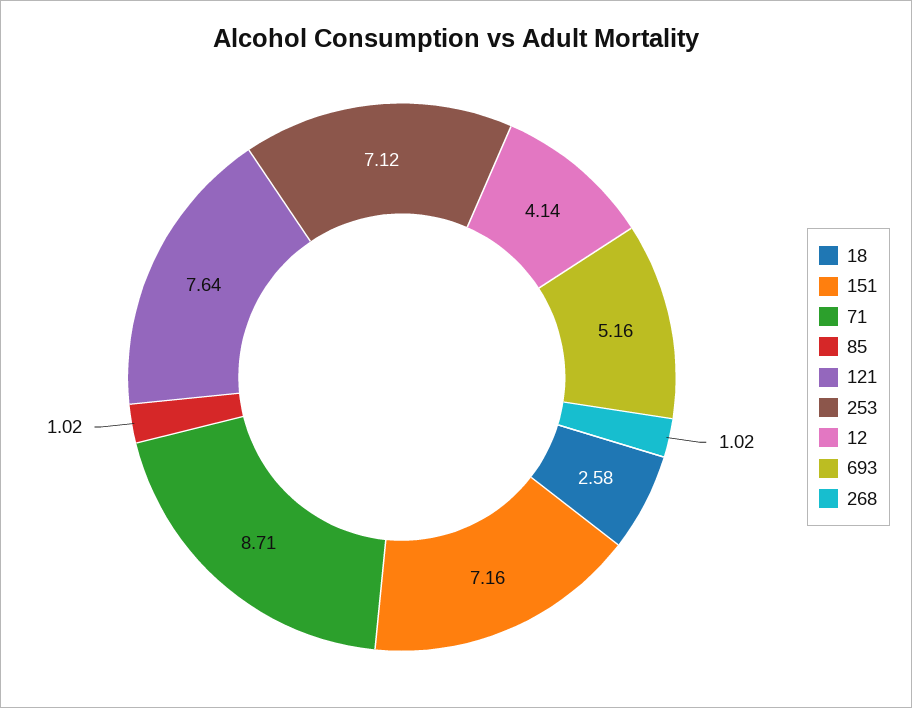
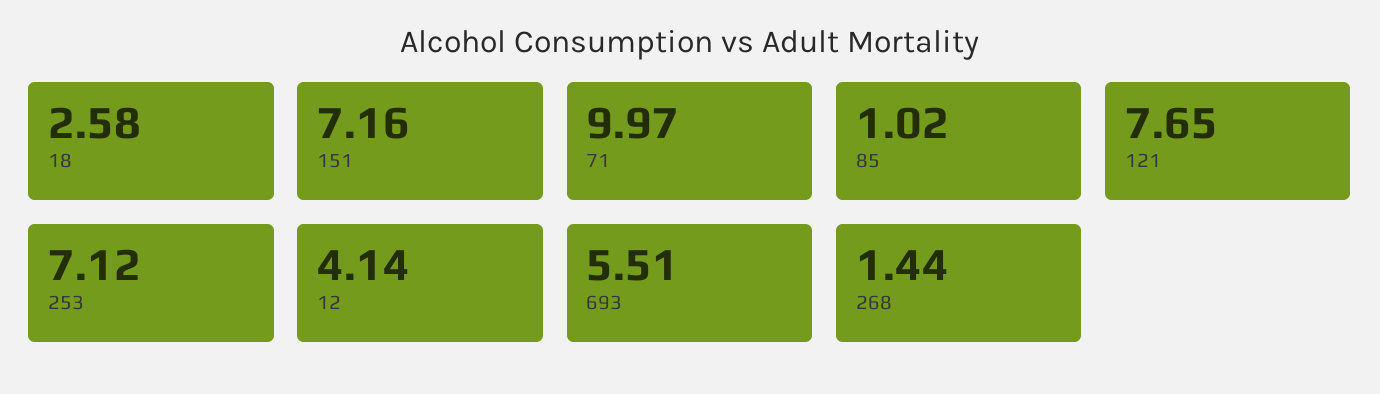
71: 8.71 -> 9.97
121: 7.64 -> 7.65
693: 5.16 -> 5.51
268: 1.02 -> 1.44

